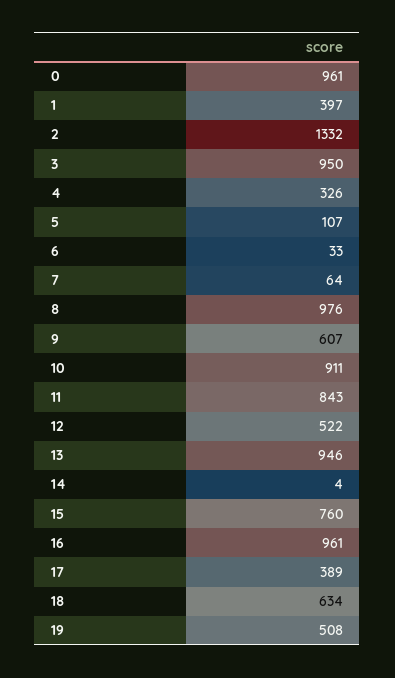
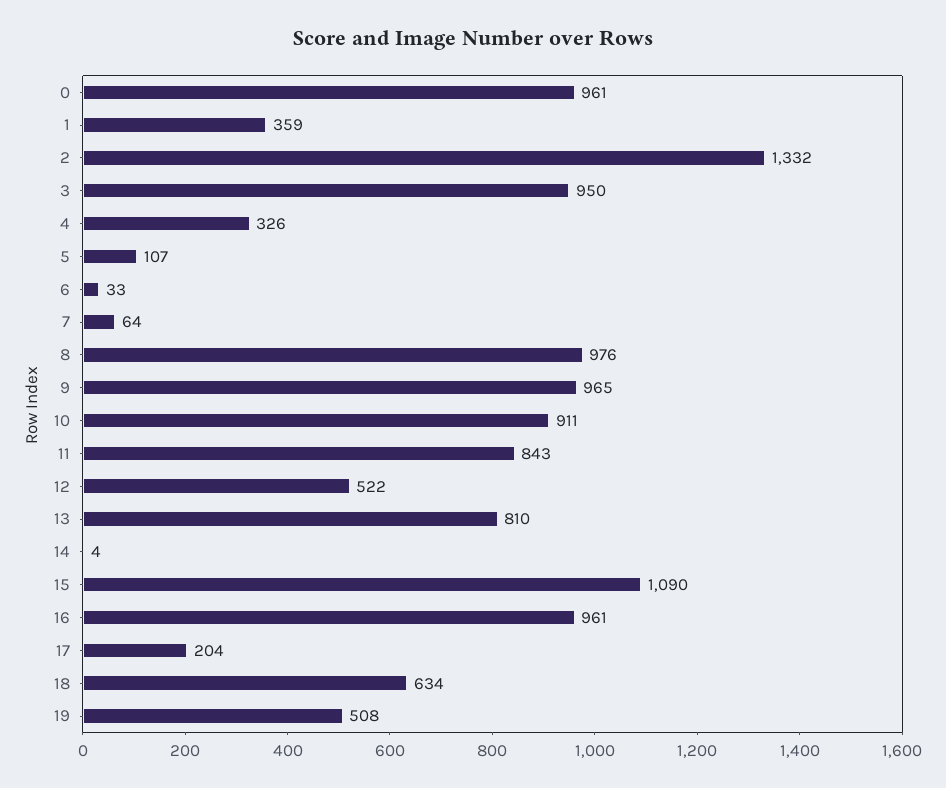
1: 397 -> 359
9: 607 -> 965
13: 946 -> 810
15: 760 -> 1090
17: 389 -> 204

